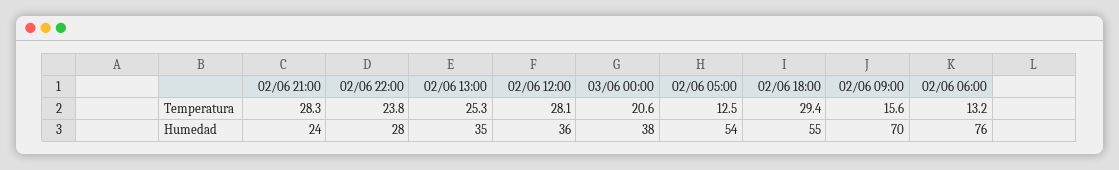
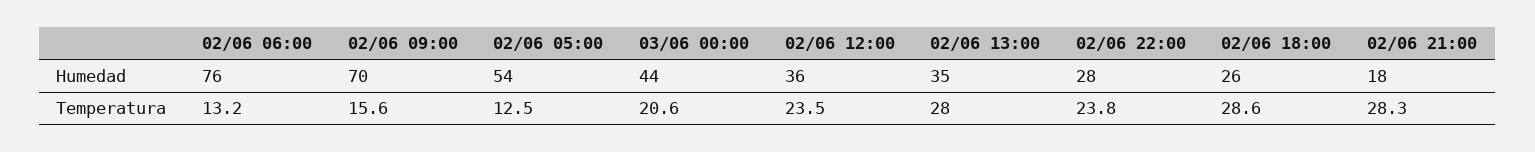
02/06 13:00, Temperatura: 25.3 -> 28
02/06 12:00, Temperatura: 28.1 -> 23.5
02/06 18:00, Temperatura: 29.4 -> 28.6
02/06 21:00, Humedad: 24 -> 18
03/06 00:00, Humedad: 38 -> 44
02/06 18:00, Humedad: 55 -> 26

